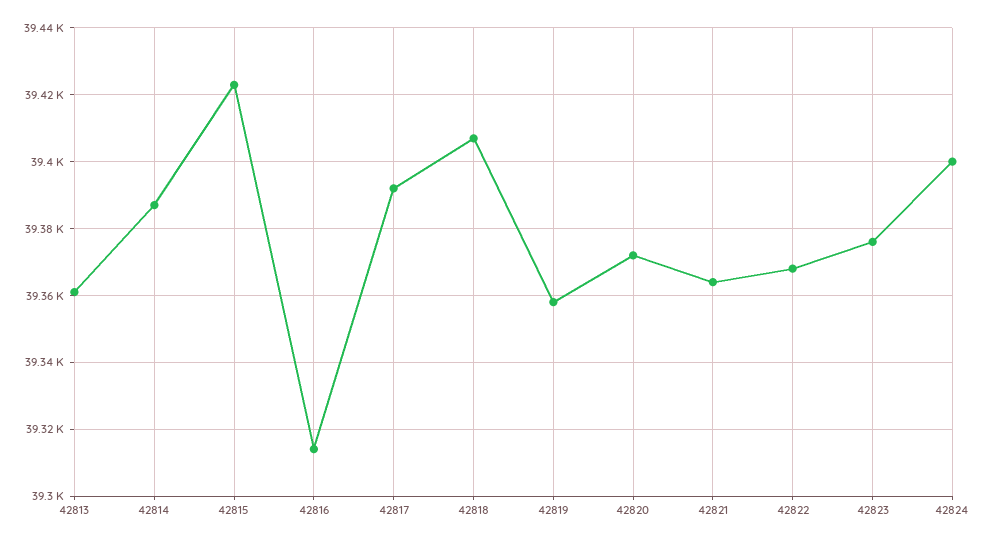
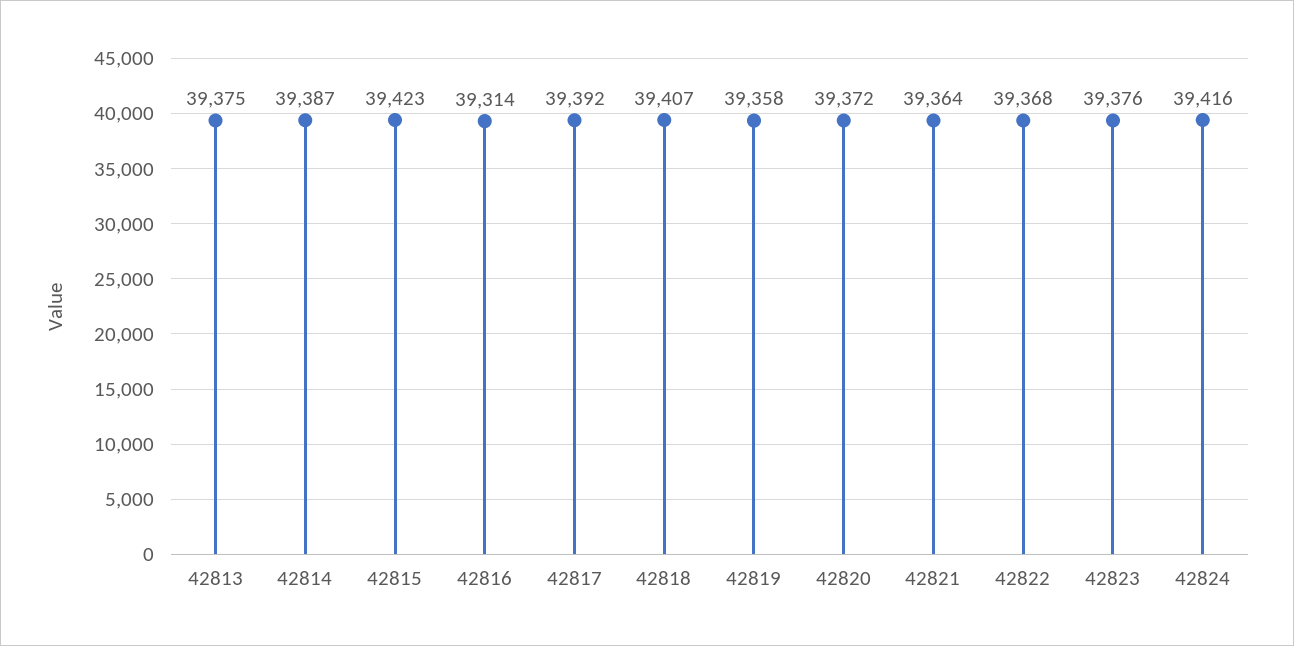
42813: 39360 -> 39375
42824: 39400 -> 39416

